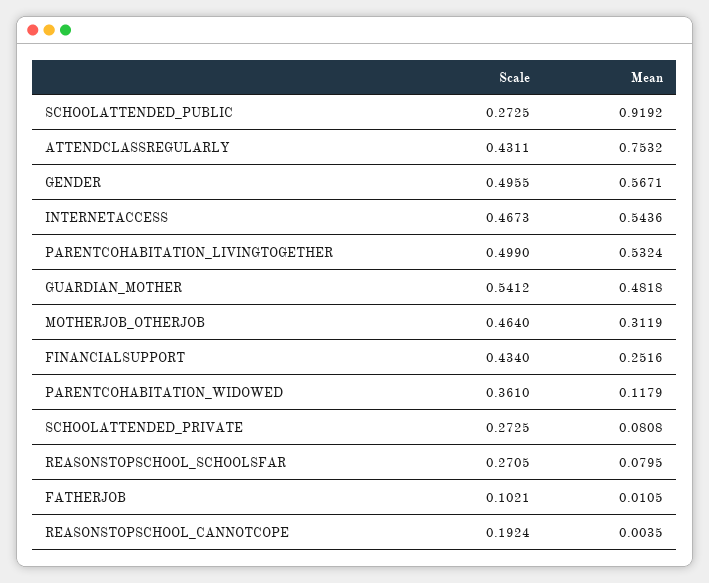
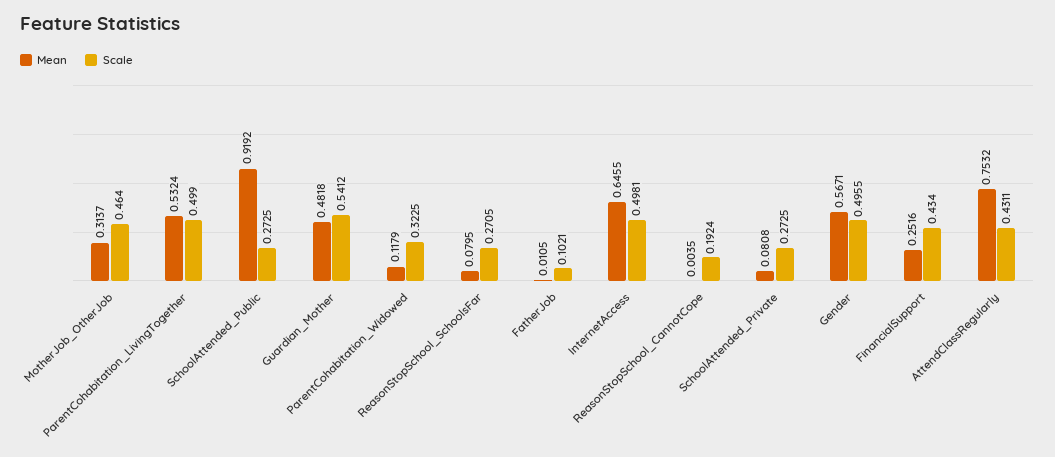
Scale, INTERNETACCESS: 0.4673 -> 0.4981
Mean, INTERNETACCESS: 0.5436 -> 0.6455
Mean, MOTHERJOB_OTHERJOB: 0.3119 -> 0.3137
Scale, PARENTCOHABITATION_WIDOWED: 0.361 -> 0.3225

